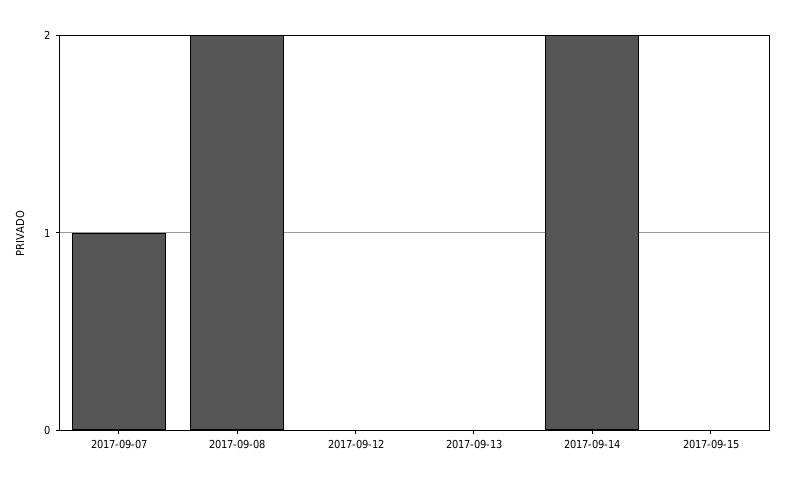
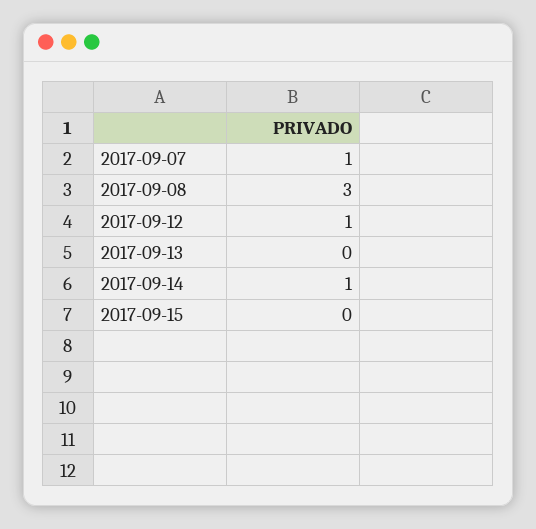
2017-09-08: 2 -> 3
2017-09-12: 0 -> 1
2017-09-14: 2 -> 1

